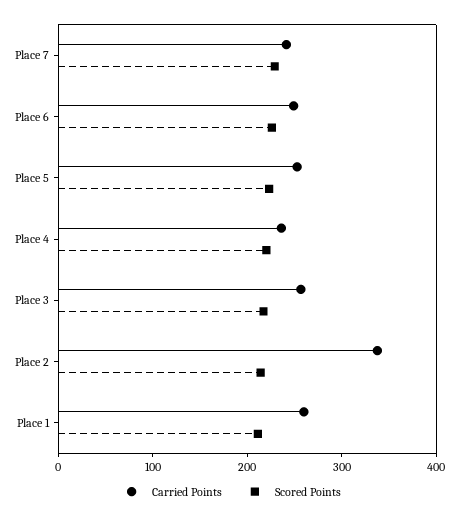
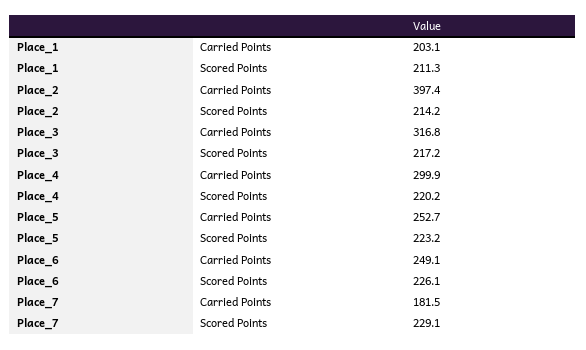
Carried Points, Place 7: 240 -> 181.5
Carried Points, Place 4: 240 -> 299.9
Carried Points, Place 3: 260 -> 316.8
Carried Points, Place 2: 340 -> 397.4
Carried Points, Place 1: 260 -> 203.1

